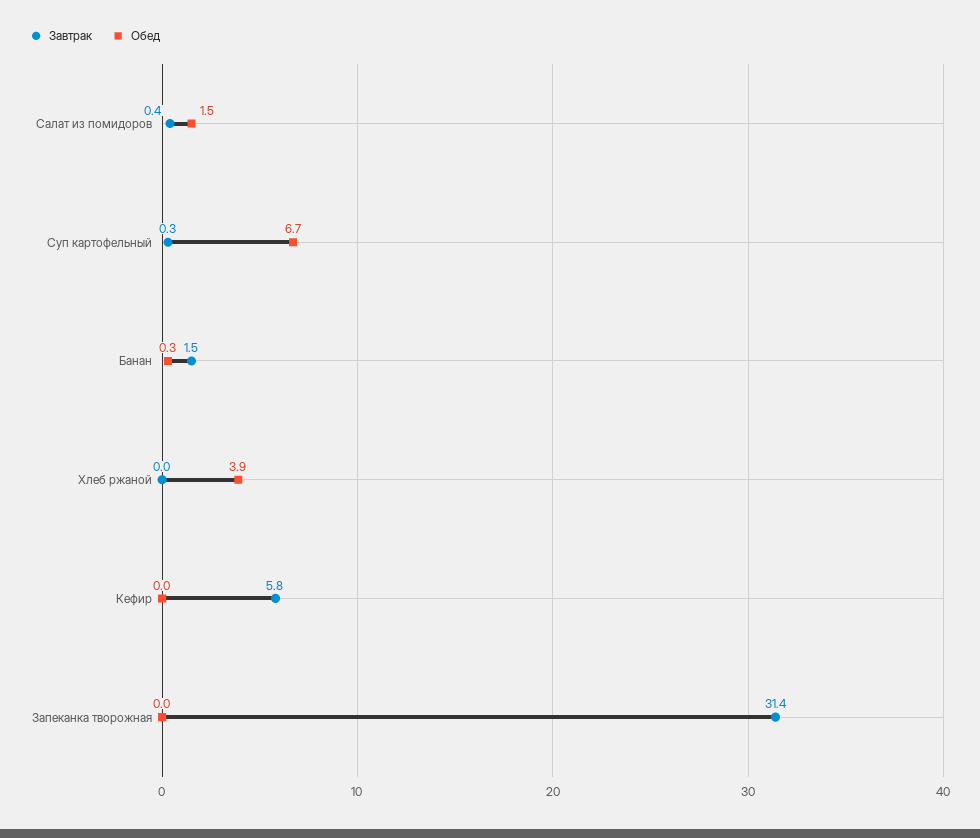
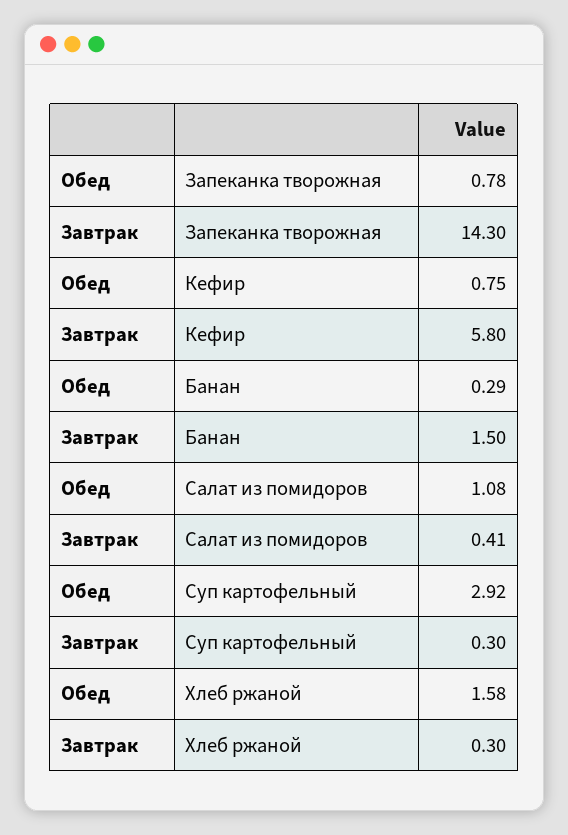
Обед, Салат из помидоров: 1.5 -> 1.08
Обед, Суп картофельный: 6.7 -> 2.92
Завтрак, Хлеб ржаной: 0 -> 0.3
Обед, Хлеб ржаной: 3.9 -> 1.58
Обед, Кефир: 0 -> 0.75
Завтрак, Запеканка творожная: 31.4 -> 14.3
Обед, Запеканка творожная: 0 -> 0.78

